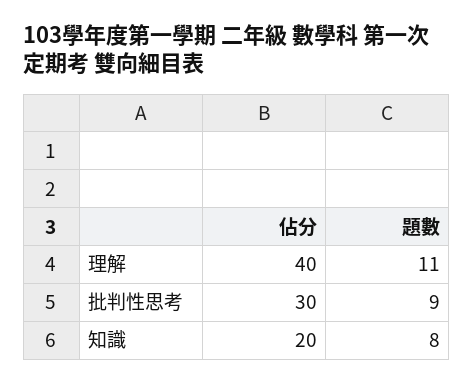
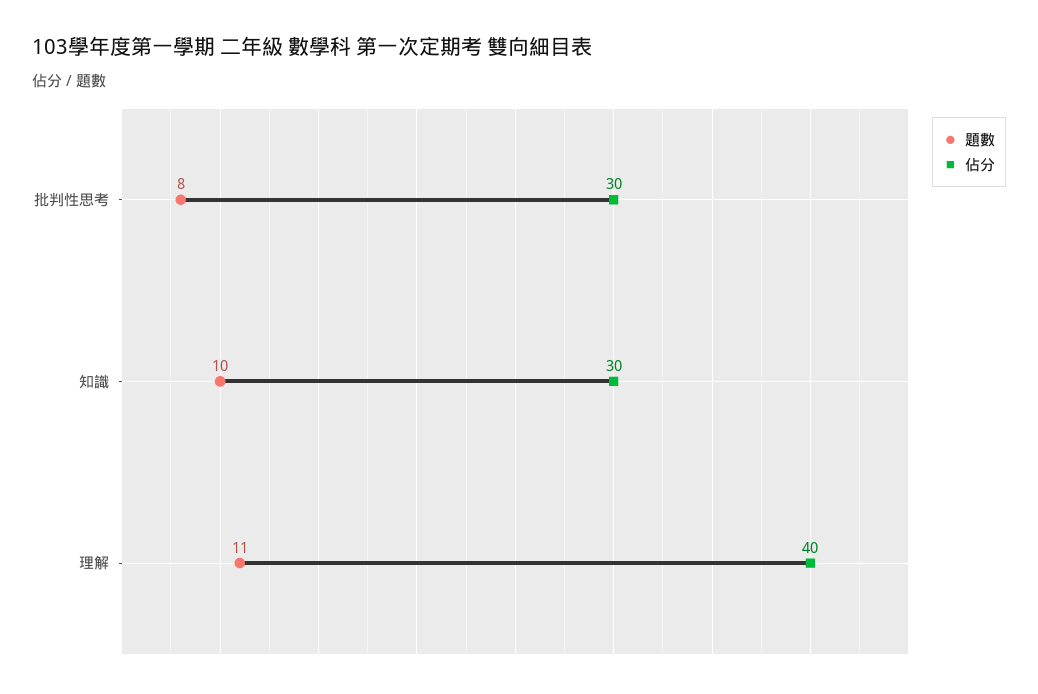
題數, 批判性思考: 9 -> 8
佔分, 知識: 20 -> 30
題數, 知識: 8 -> 10

